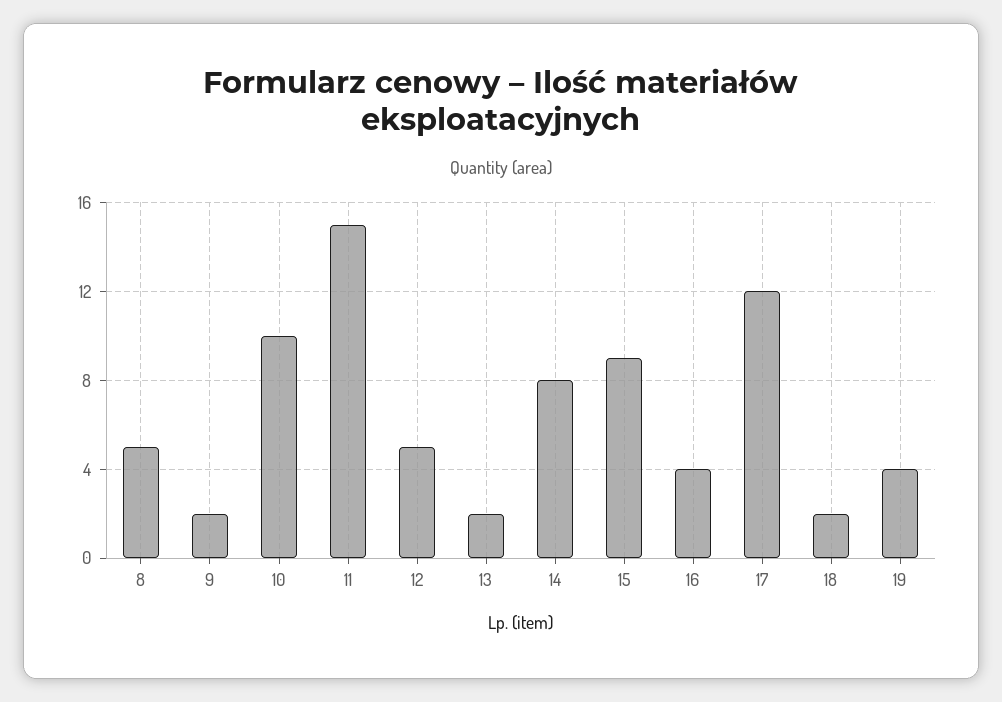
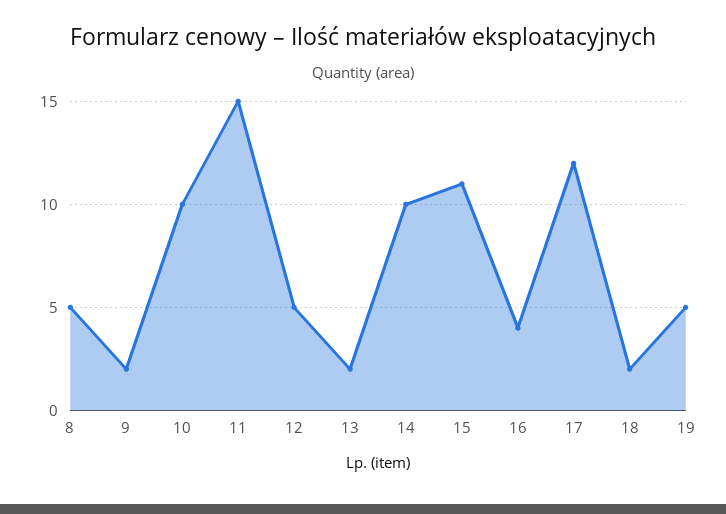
14: 8 -> 10
15: 9 -> 11
19: 4 -> 5

